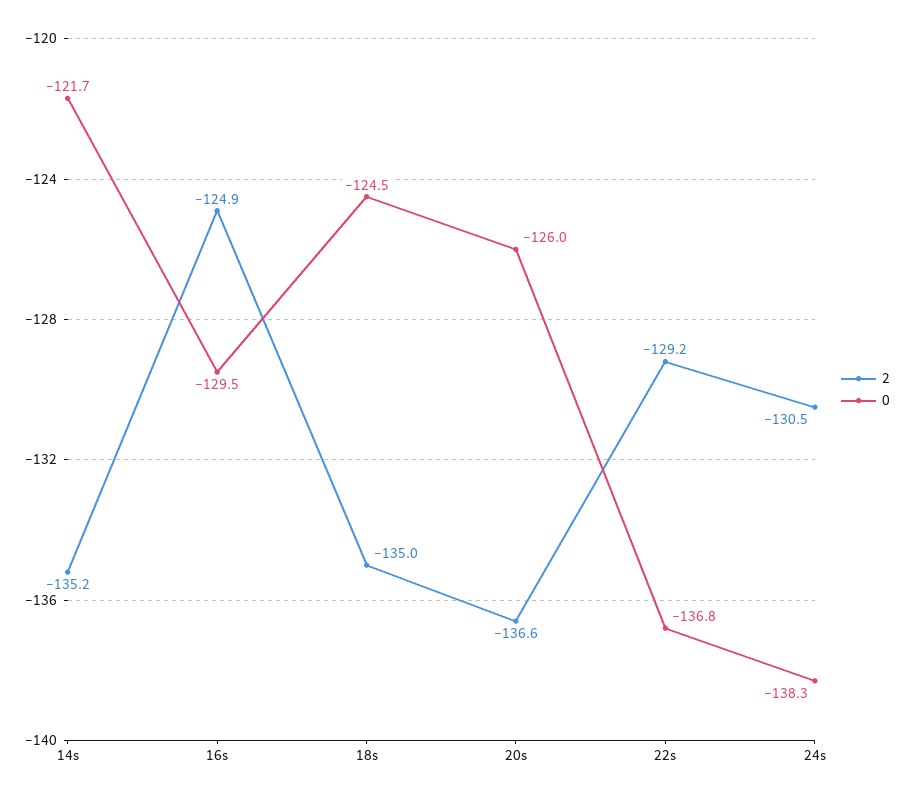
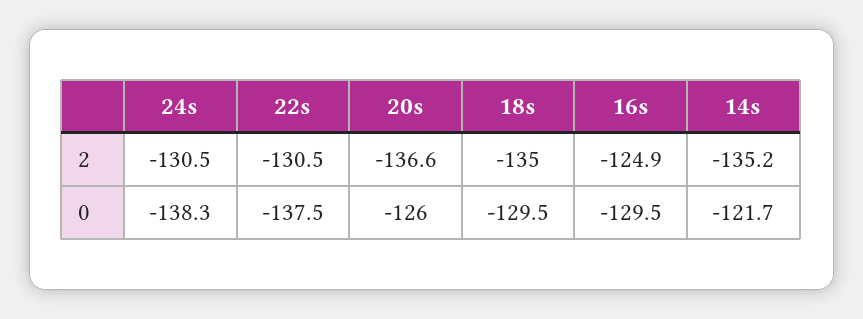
0, 18s: -124.5 -> -129.5
2, 22s: -129.2 -> -130.5
0, 22s: -136.8 -> -137.5

